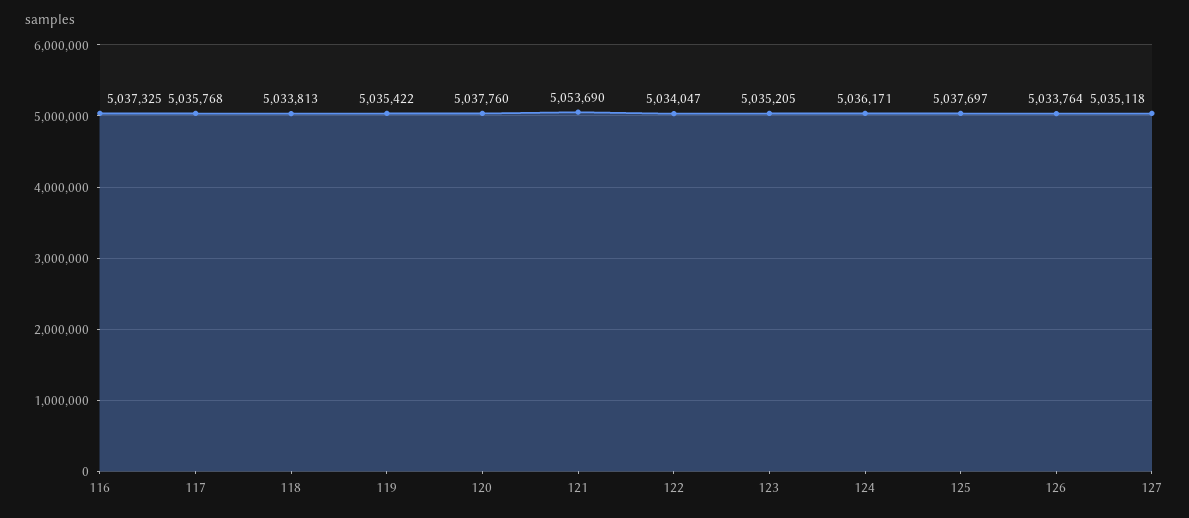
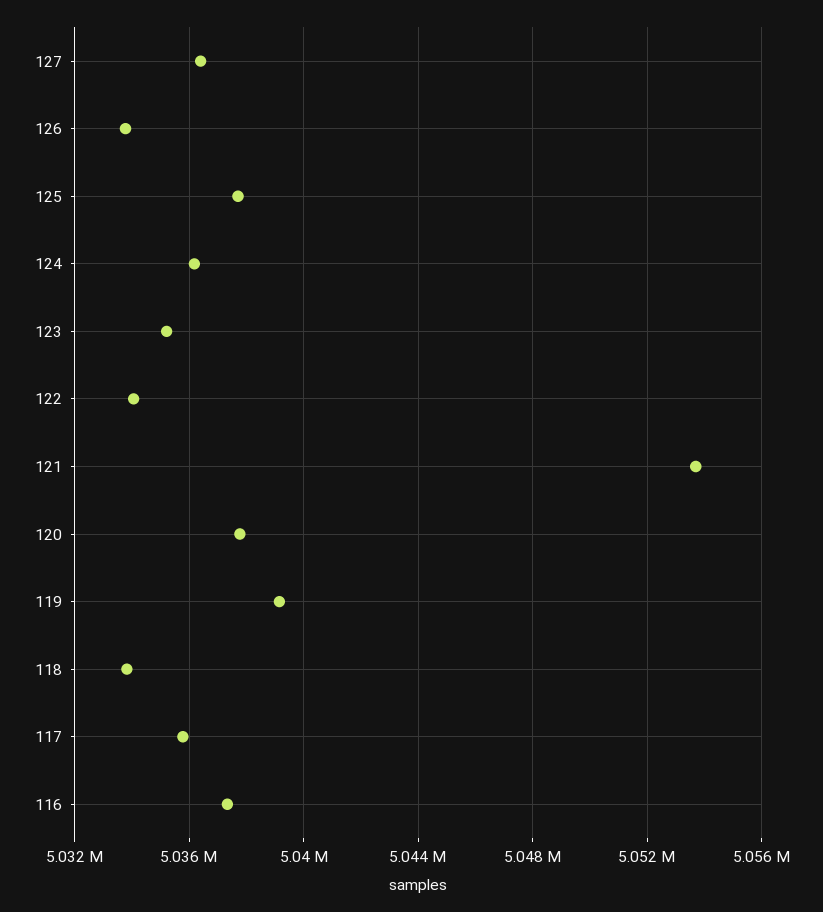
119: 5035422 -> 5039000
127: 5035118 -> 5036500

